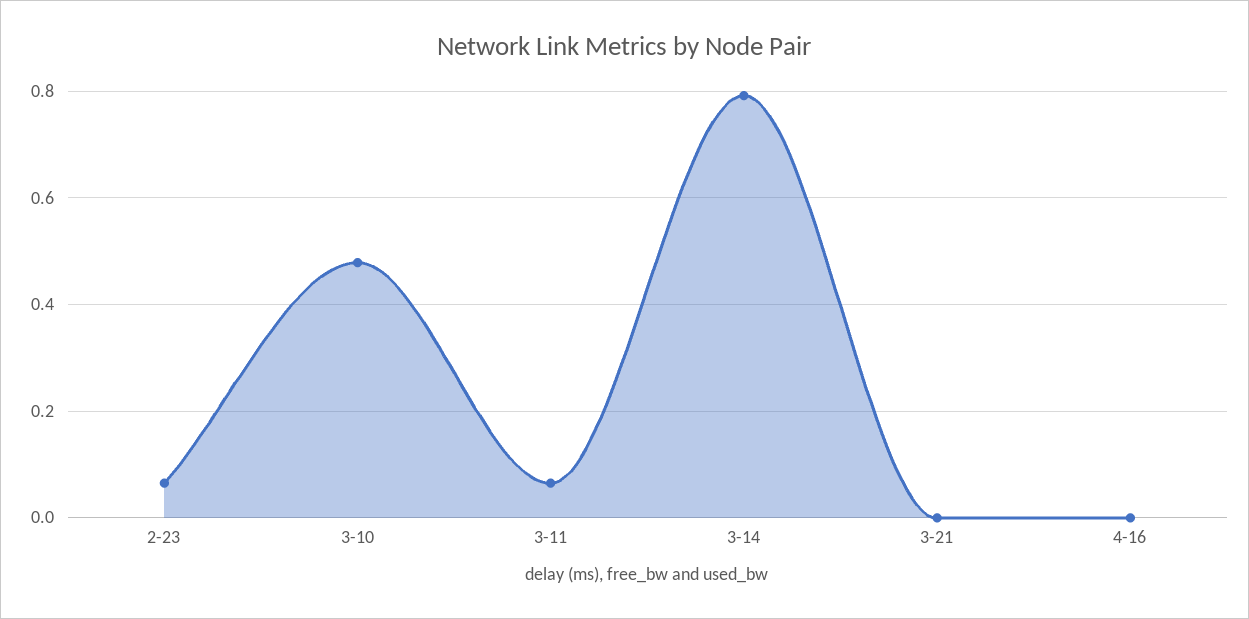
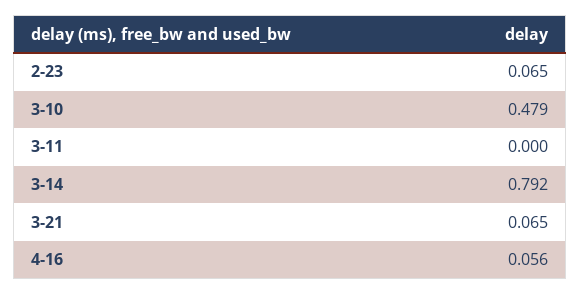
3-11: 0.06 -> 0
3-21: 0 -> 0.065
4-16: 0 -> 0.056

